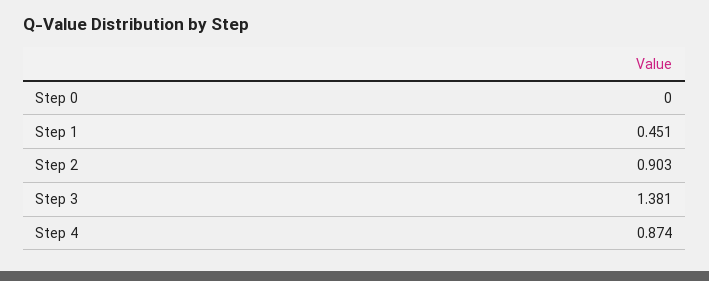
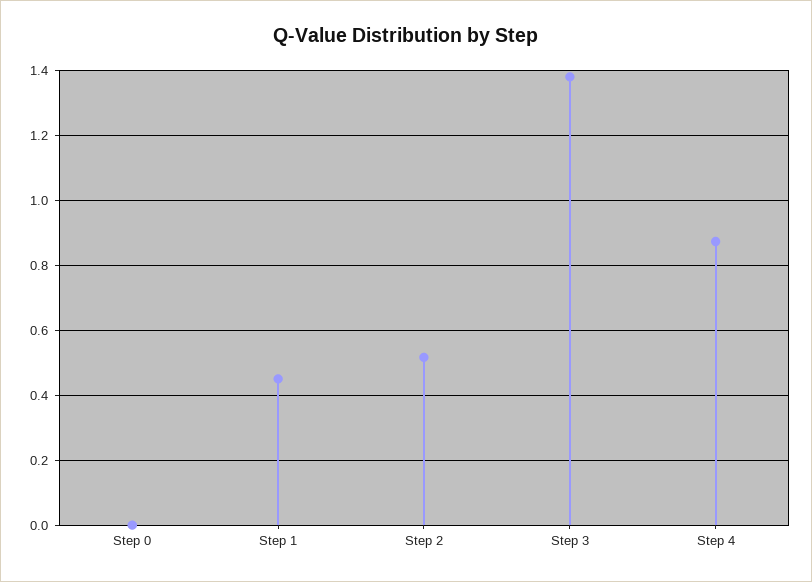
Step 2: 0.903 -> 0.52

